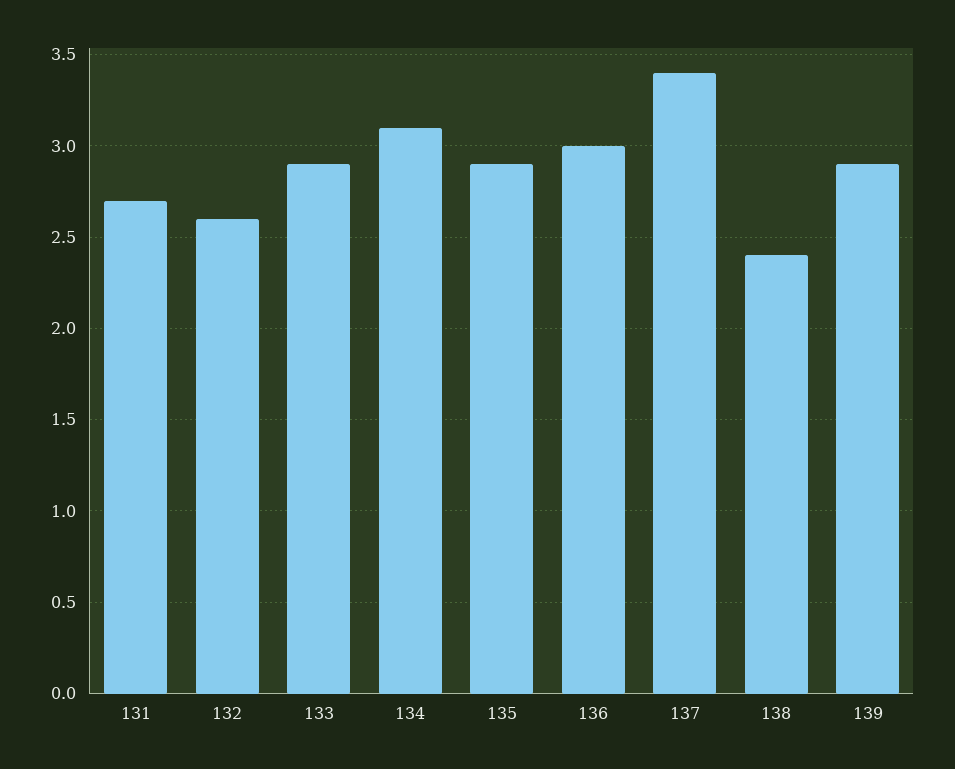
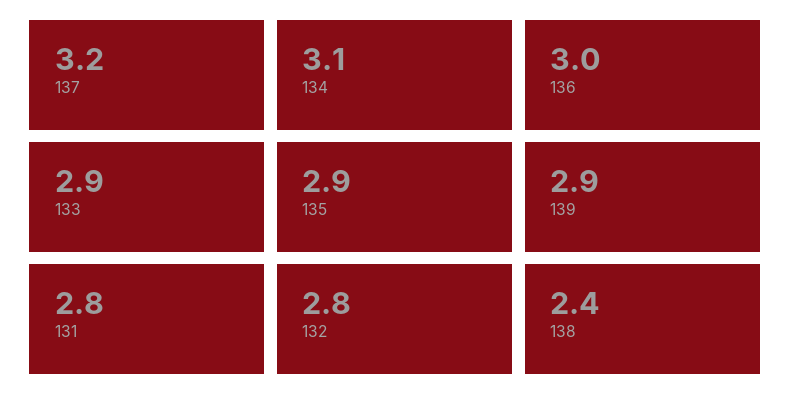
131: 2.7 -> 2.8
132: 2.6 -> 2.8
137: 3.4 -> 3.2

